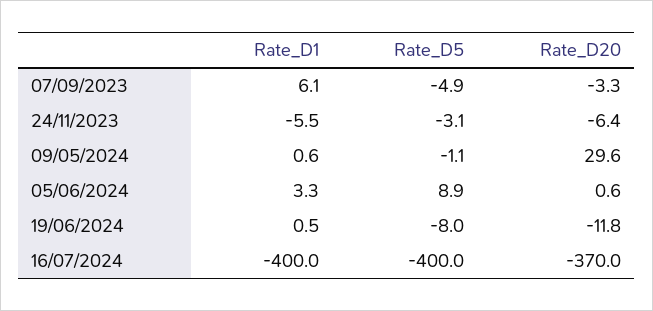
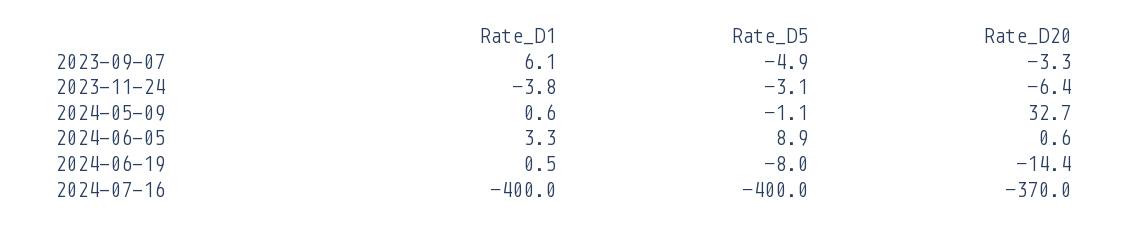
Rate_D1, 24/11/2023: -5.5 -> -3.8
Rate_D20, 09/05/2024: 29.6 -> 32.7
Rate_D20, 19/06/2024: -11.8 -> -14.4

